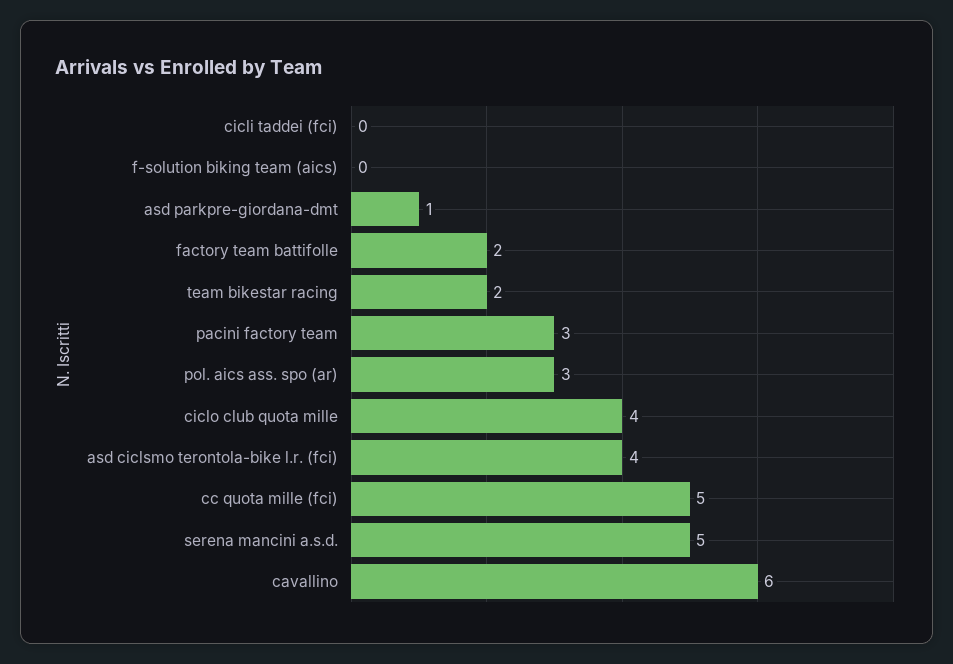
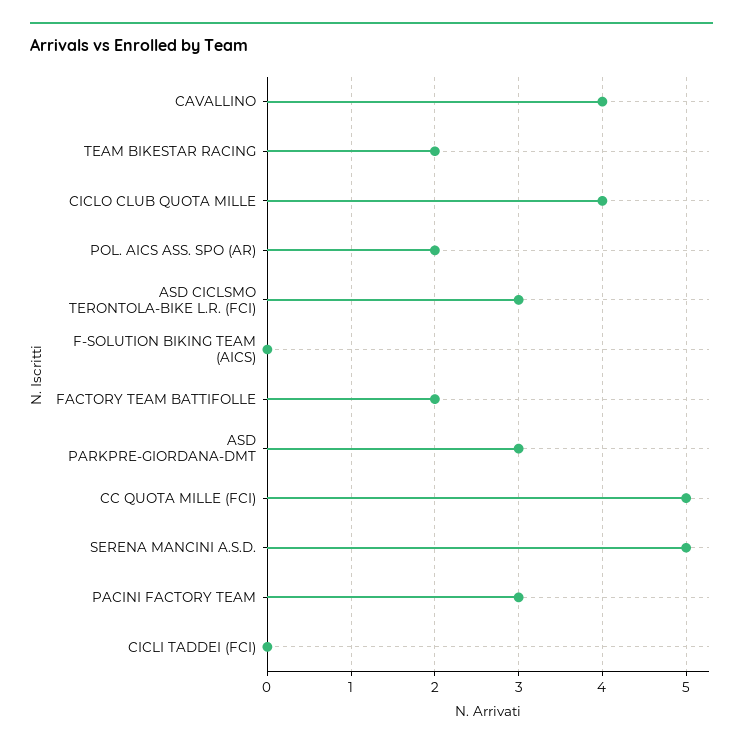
asd parkpre-giordana-dmt: 1 -> 3
pol. aics ass. spo (ar): 3 -> 2
asd ciclsmo terontola-bike l.r. (fci): 4 -> 3
cavallino: 6 -> 4

